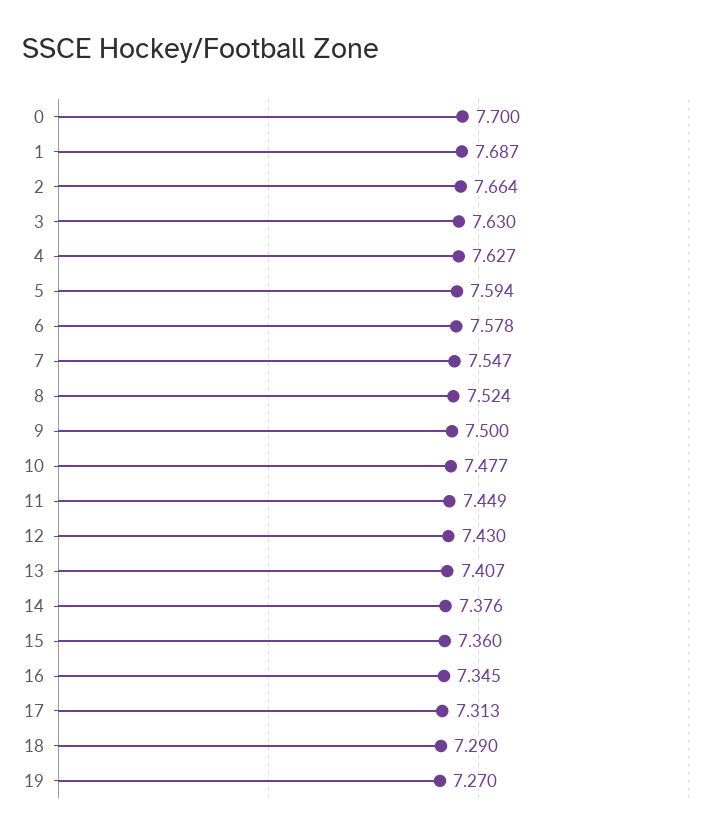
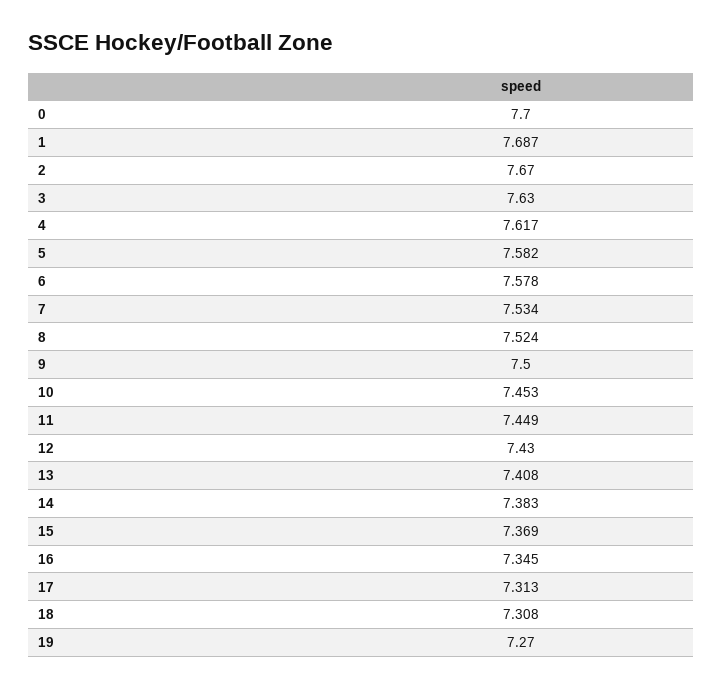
2: 7.664 -> 7.67
4: 7.627 -> 7.617
5: 7.594 -> 7.582
7: 7.547 -> 7.534
10: 7.477 -> 7.453
13: 7.407 -> 7.408
14: 7.376 -> 7.383
15: 7.36 -> 7.369
18: 7.29 -> 7.308

